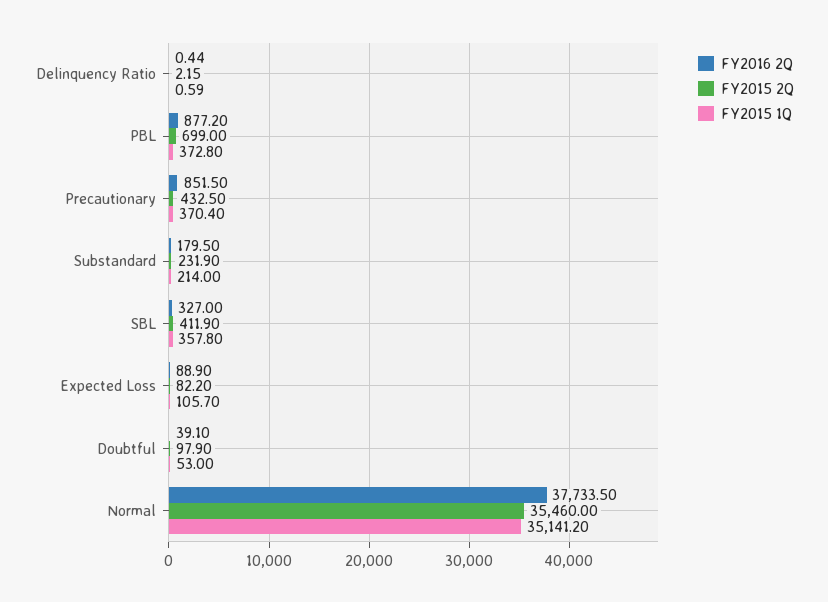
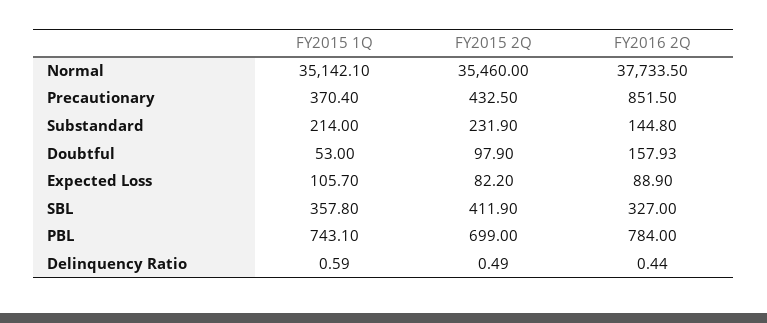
FY2015 2Q, Delinquency Ratio: 2.15 -> 0.49
FY2016 2Q, PBL: 877.2 -> 784
FY2015 1Q, PBL: 372.8 -> 743.1
FY2016 2Q, Substandard: 179.5 -> 144.8
FY2016 2Q, Doubtful: 39.1 -> 157.93
FY2015 1Q, Normal: 35141.2 -> 35142.1

